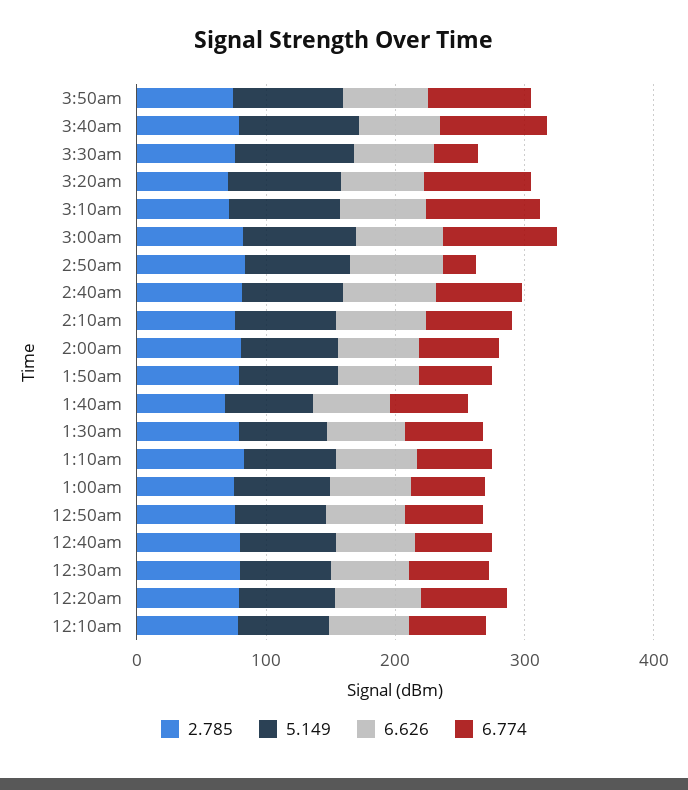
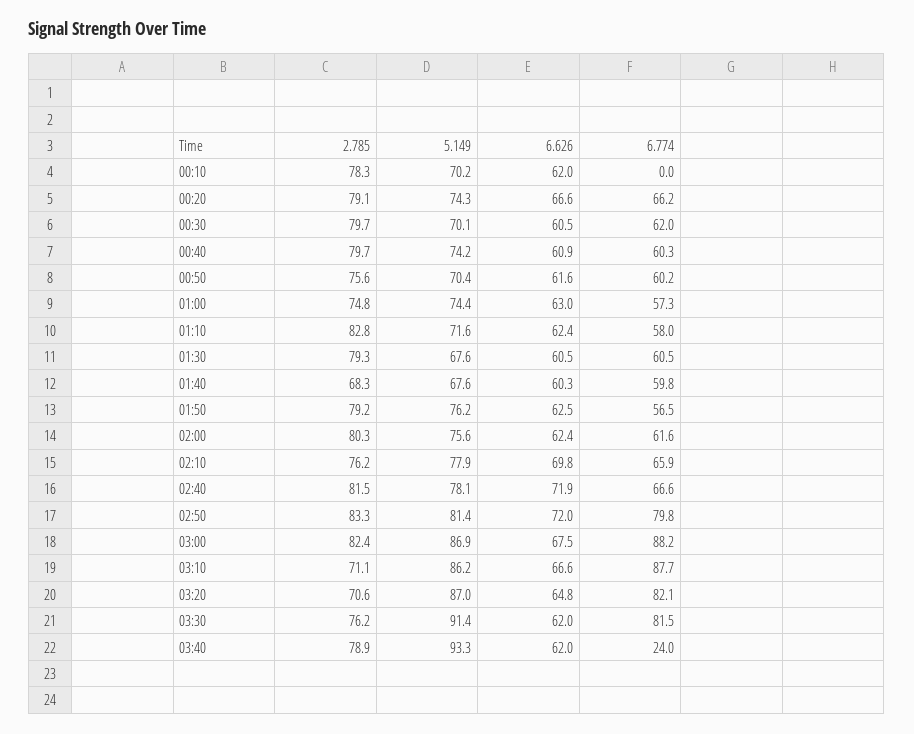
2.785, 3:50am: 80 -> none
5.149, 3:50am: 80 -> none
6.626, 3:50am: 60 -> none
6.774, 3:50am: 80 -> none
6.774, 3:40am: 80 -> 24
6.774, 3:30am: 40 -> 81.5
6.774, 2:50am: 20 -> 79.8
6.774, 12:10am: 60 -> 0

